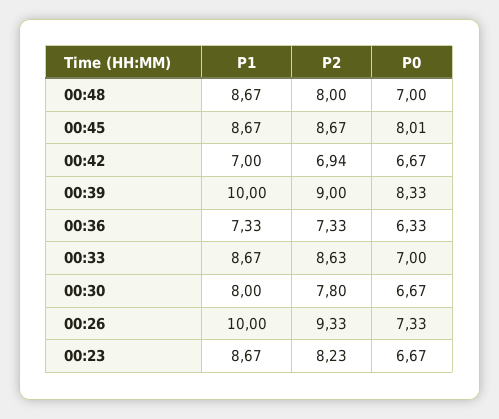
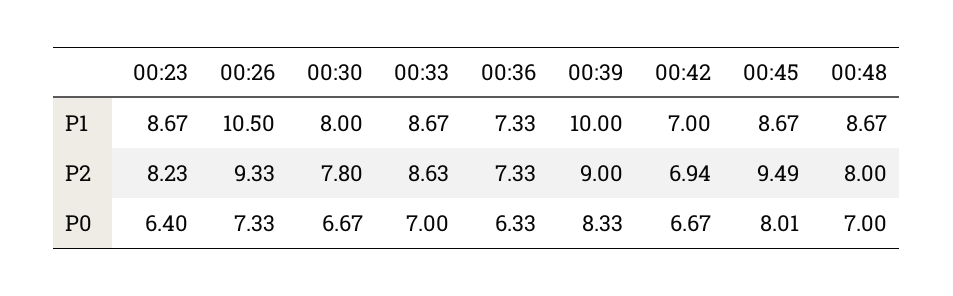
P2, 00:45: 8.67 -> 9.49
P1, 00:26: 10 -> 10.5
P0, 00:23: 6.67 -> 6.4

